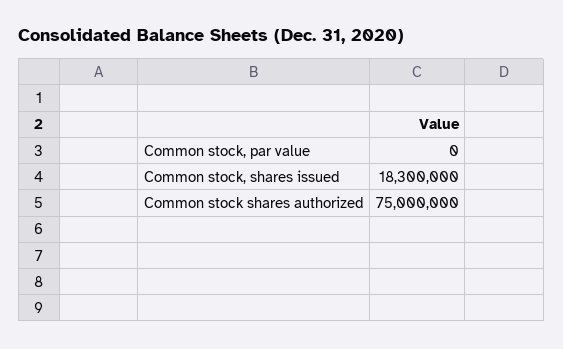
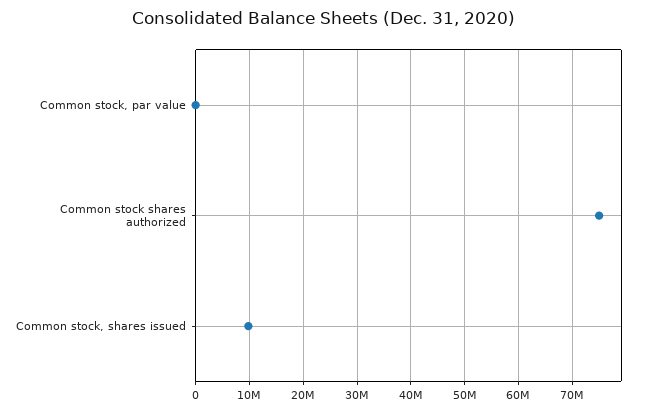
Common stock, shares issued: 18300000 -> 10000000

